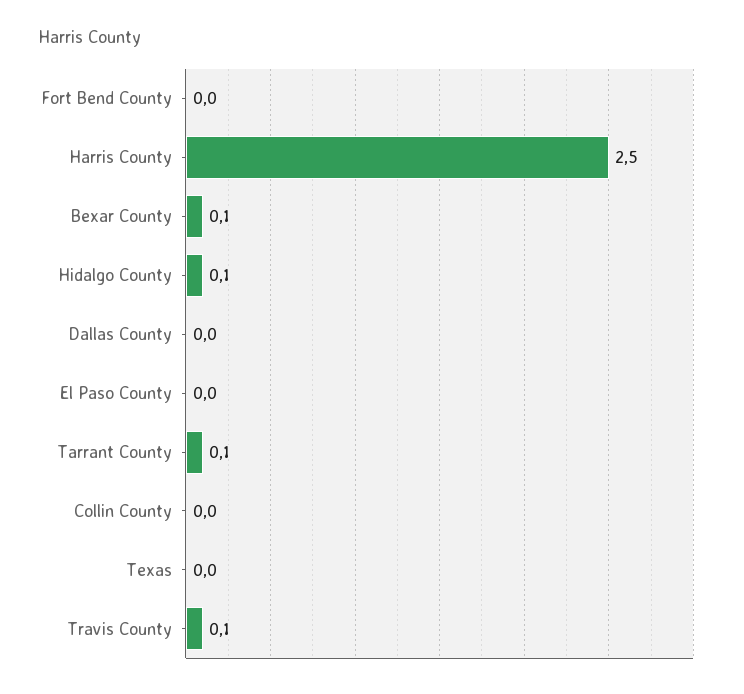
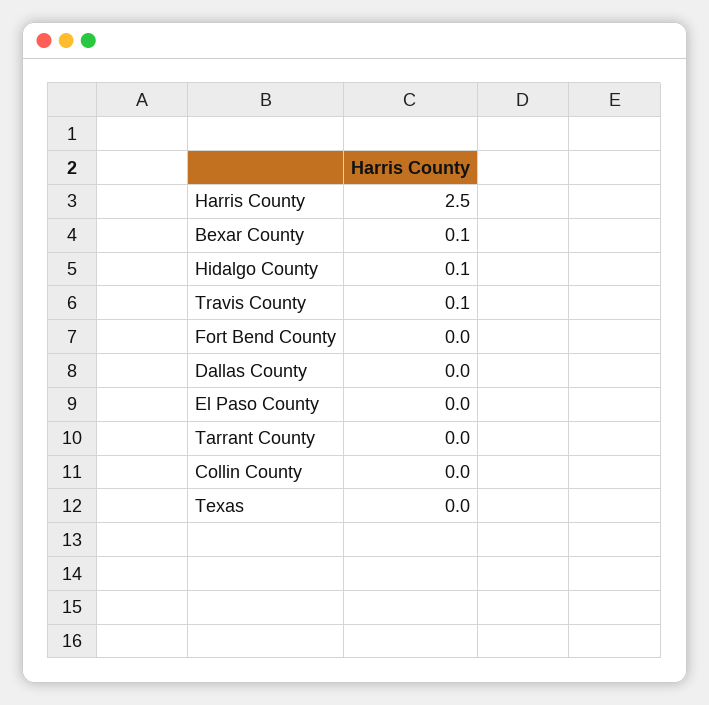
Tarrant County: 0.1 -> 0

